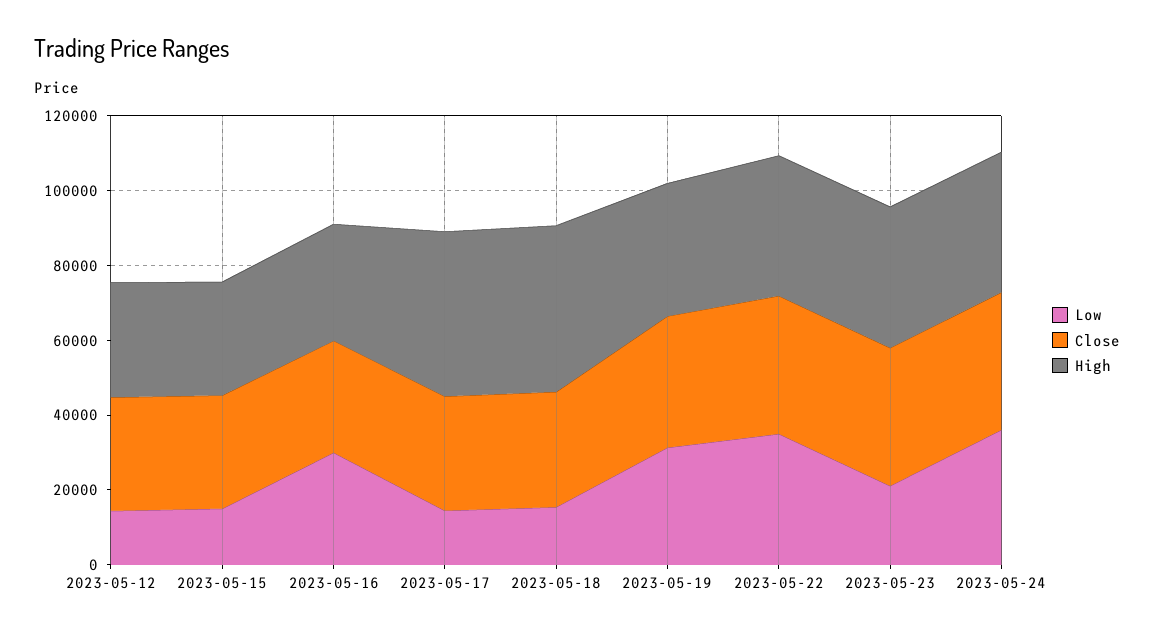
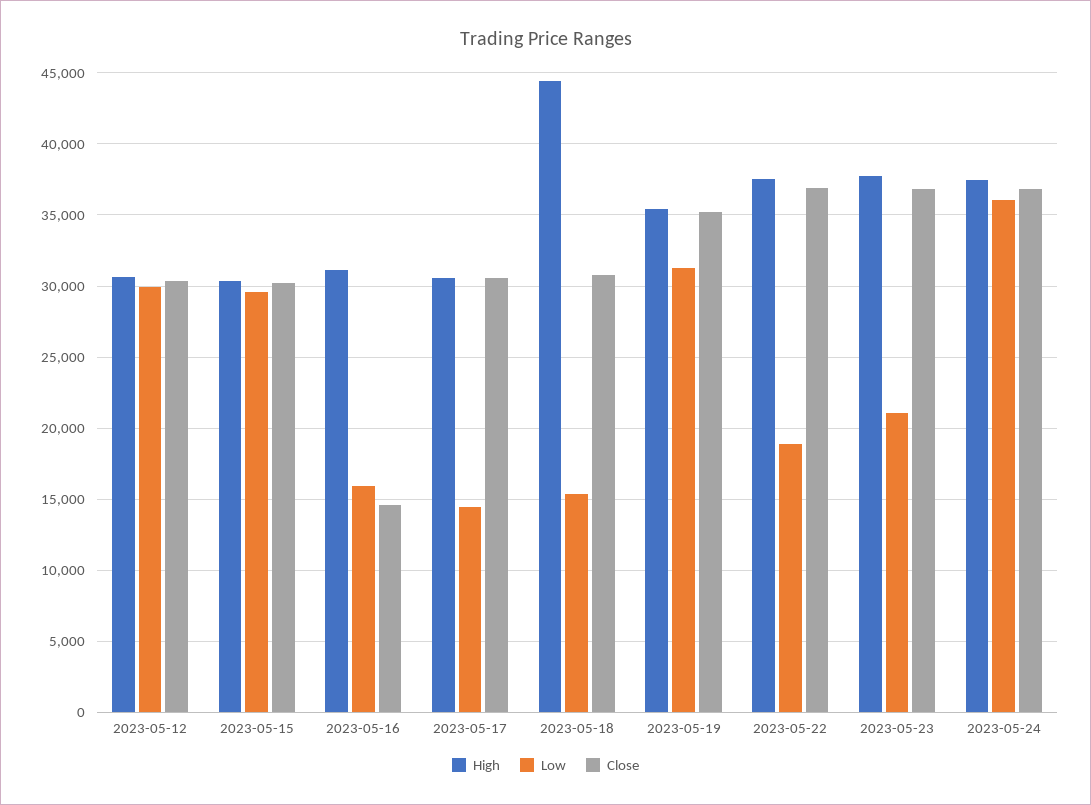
Low, 2023-05-12: 15000 -> 30000
Low, 2023-05-15: 15000 -> 29500
Low, 2023-05-16: 30000 -> 16000
Close, 2023-05-16: 30000 -> 14500
High, 2023-05-17: 45000 -> 30500
Low, 2023-05-22: 35000 -> 19000

